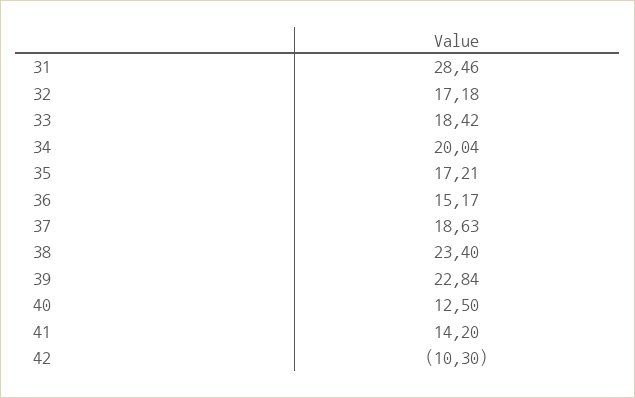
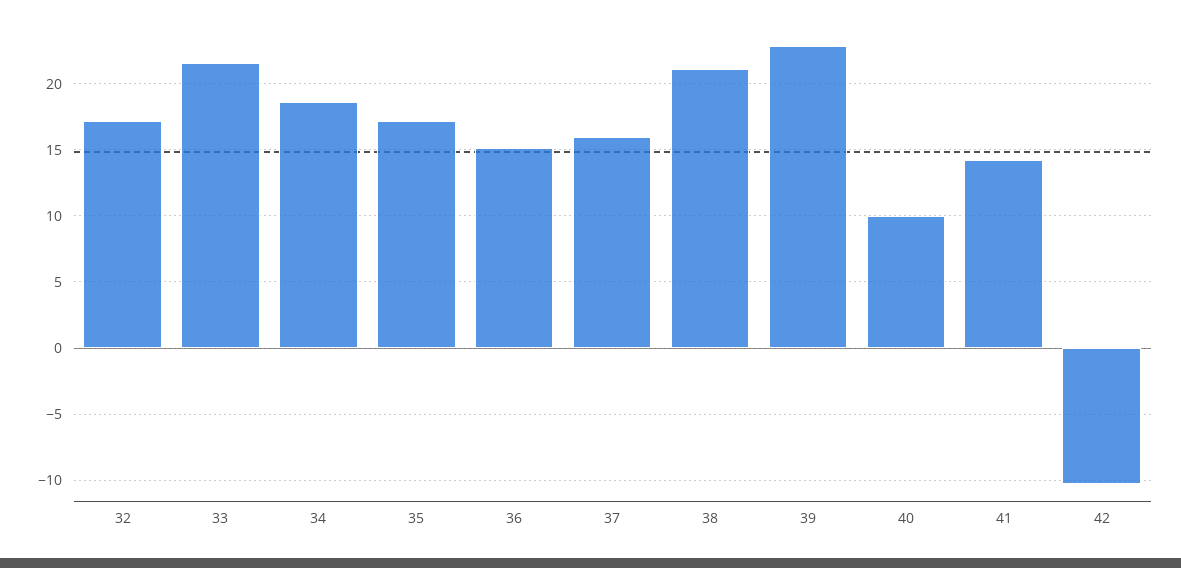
31: 28.46 -> none
33: 18.42 -> 21.5
34: 20.04 -> 18.5
37: 18.63 -> 16
38: 23.4 -> 21
40: 12.5 -> 10

